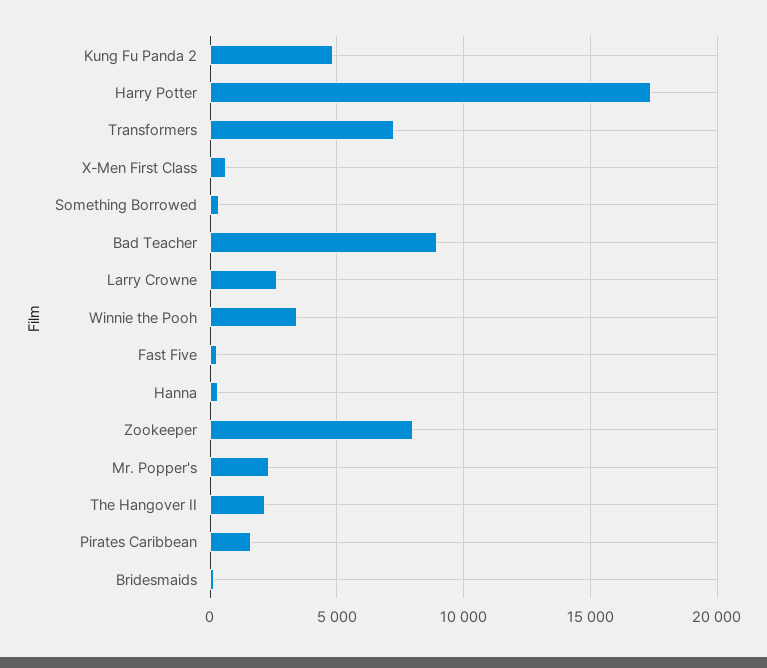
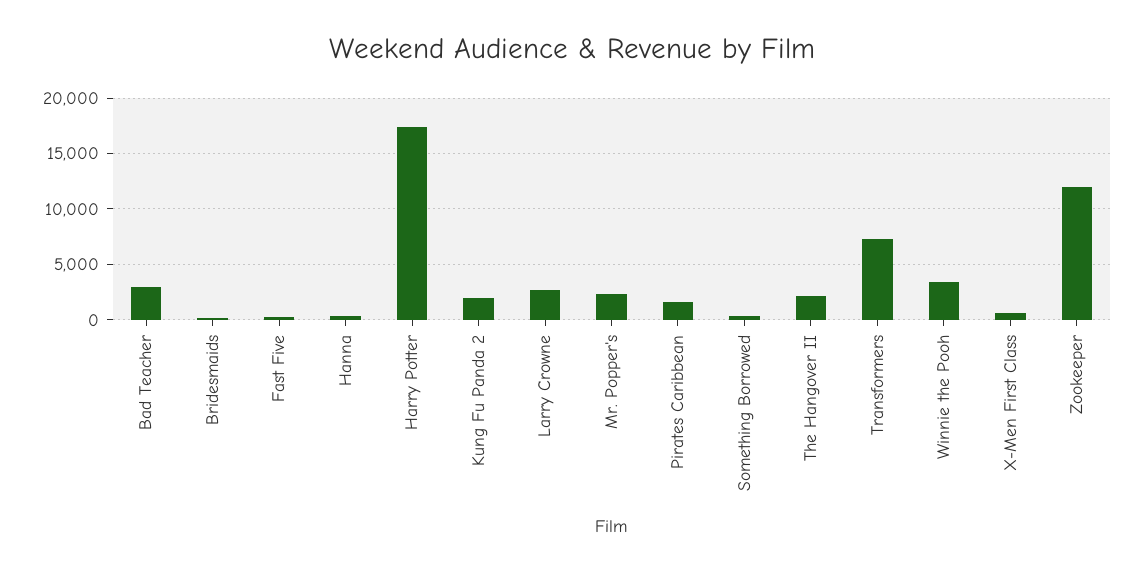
Kung Fu Panda 2: 5000 -> 2000
Bad Teacher: 9000 -> 3000
Zookeeper: 8000 -> 12000

